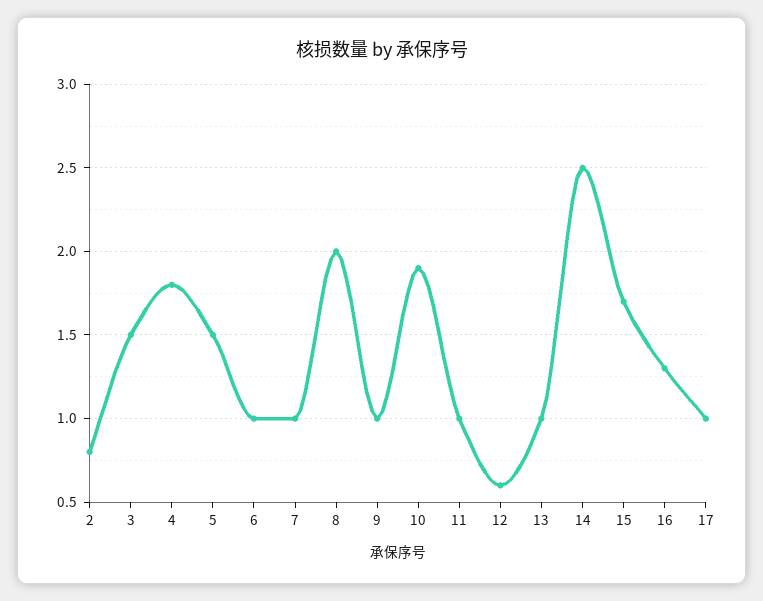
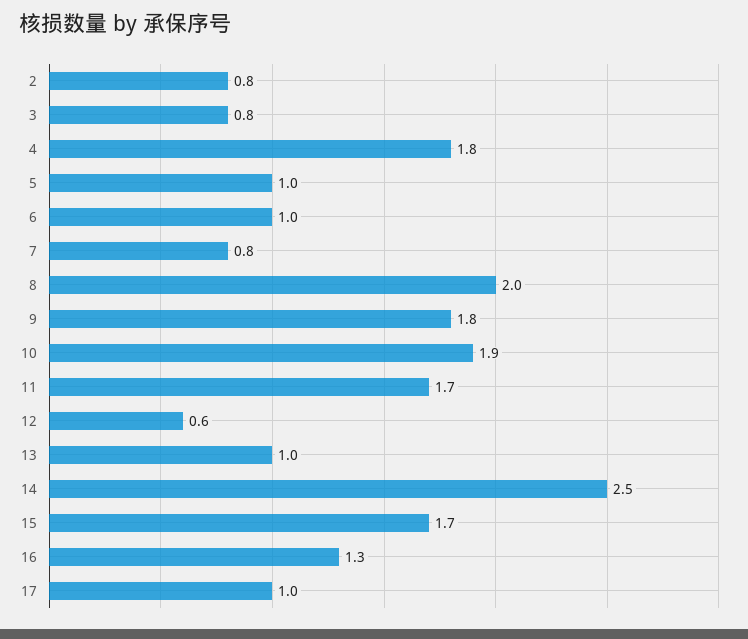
3: 1.5 -> 0.8
5: 1.5 -> 1
7: 1 -> 0.8
9: 1 -> 1.8
11: 1 -> 1.7

